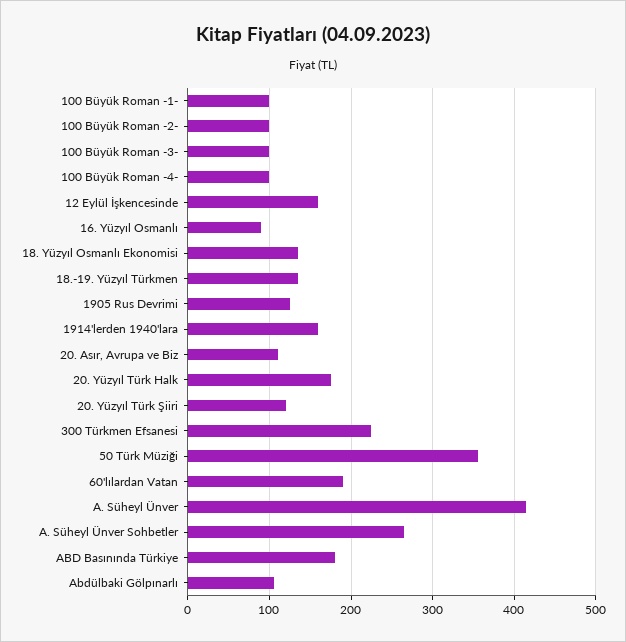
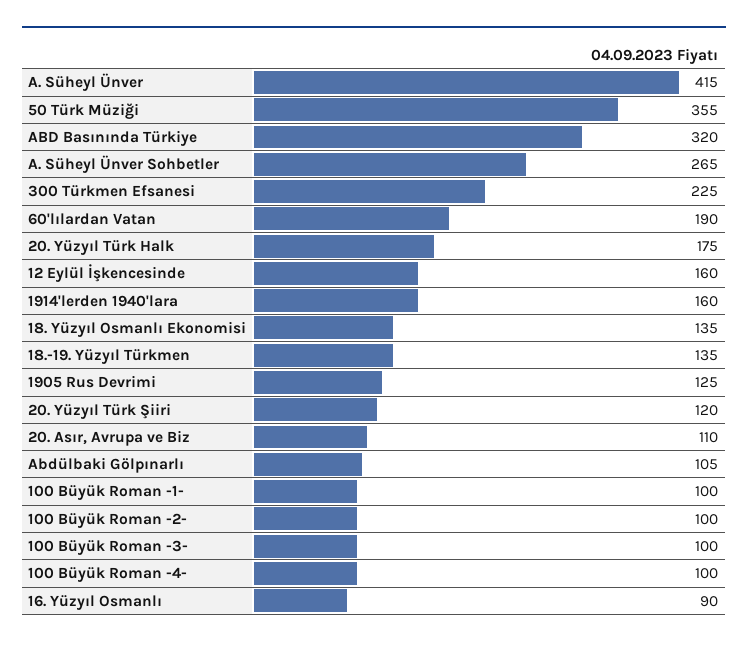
ABD Basınında Türkiye: 180 -> 320

